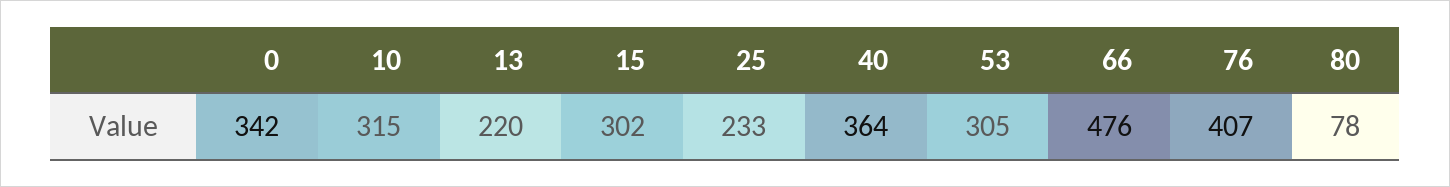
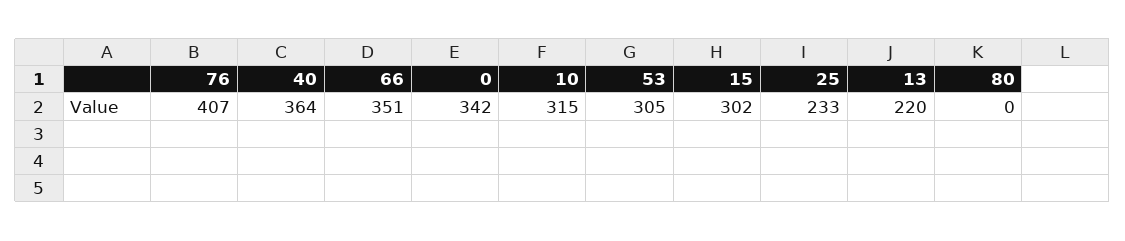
66: 476 -> 351
80: 78 -> 0

